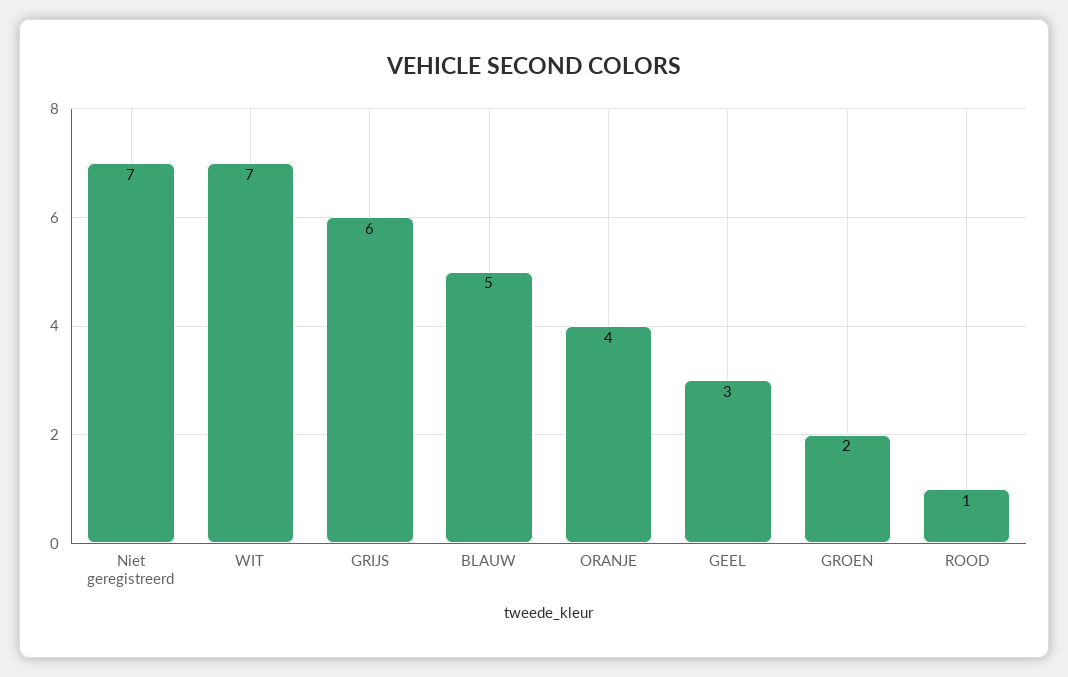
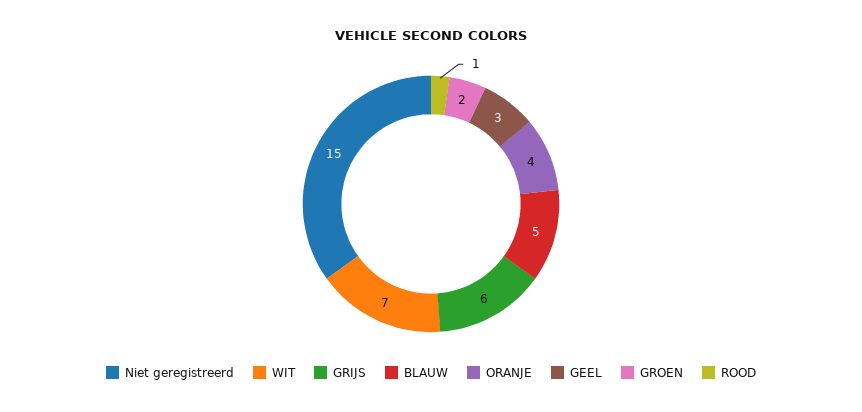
Niet geregistreerd: 7 -> 15

